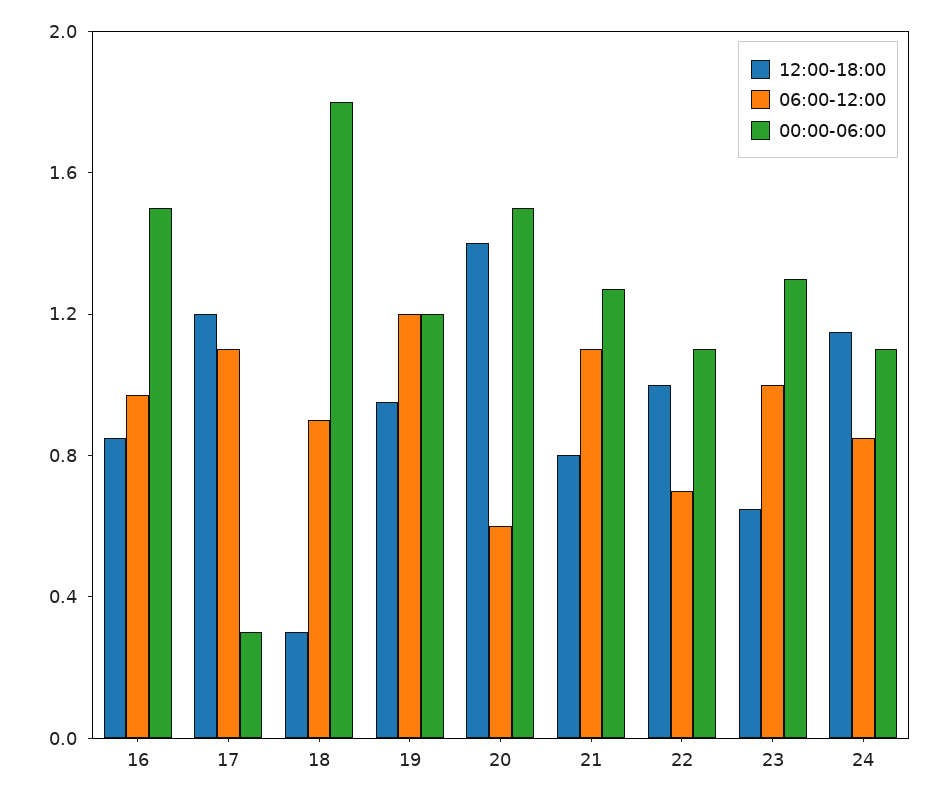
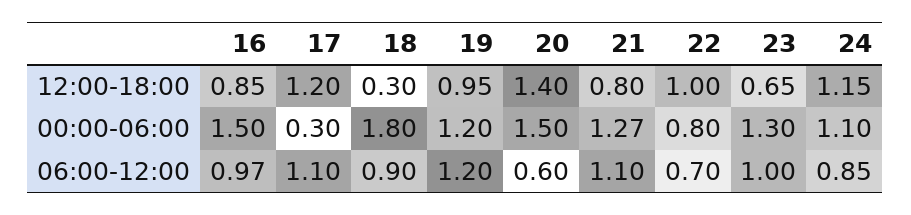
00:00-06:00, 22: 1.1 -> 0.8

